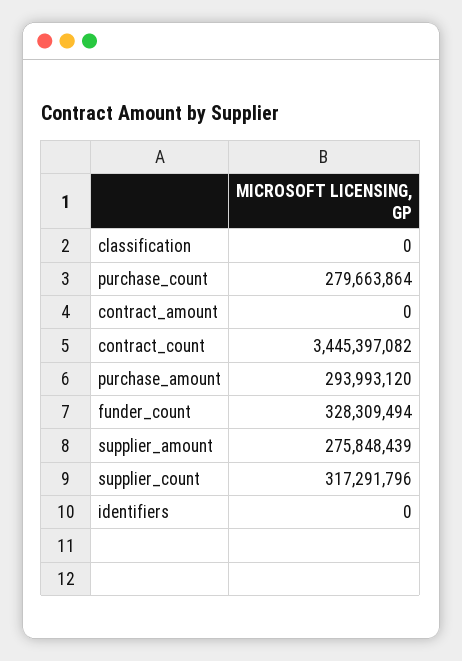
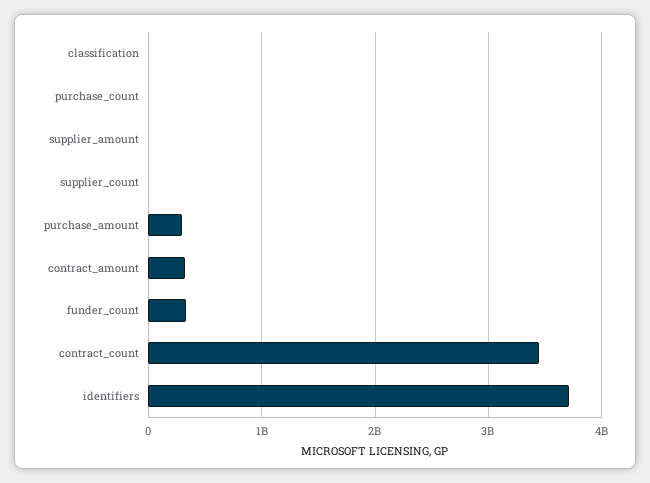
purchase_count: 279663864 -> 0
contract_amount: 0 -> 300000000
supplier_amount: 275848439 -> 0
supplier_count: 317291796 -> 0
identifiers: 0 -> 3700000000

